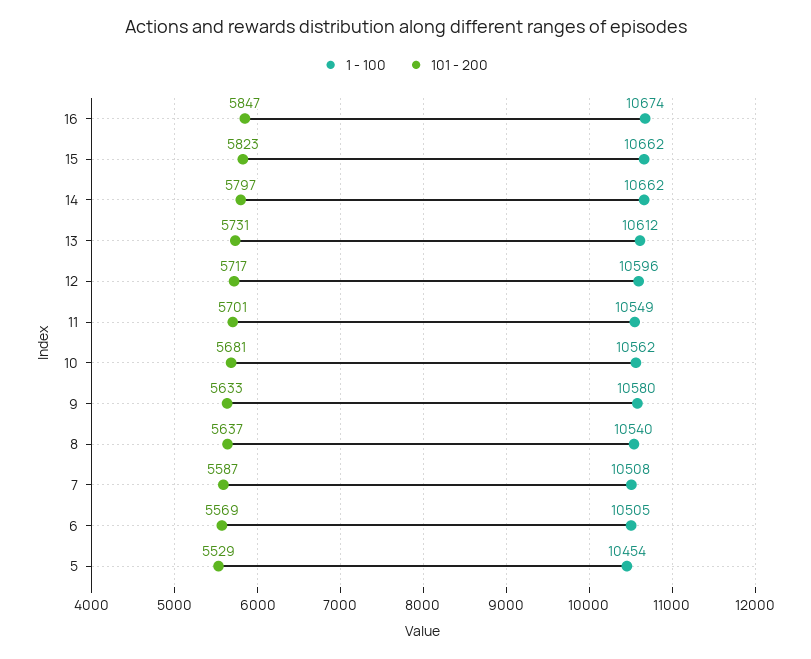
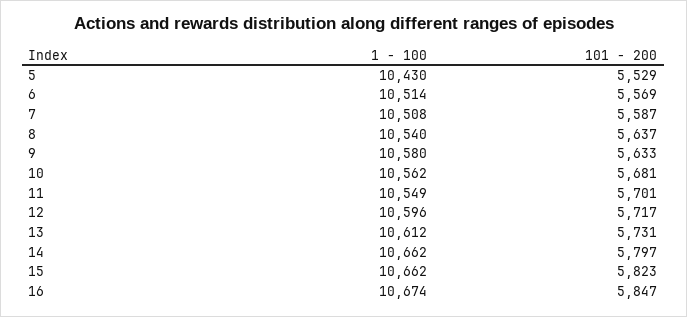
1 - 100, 6: 10505 -> 10514
1 - 100, 5: 10454 -> 10430

